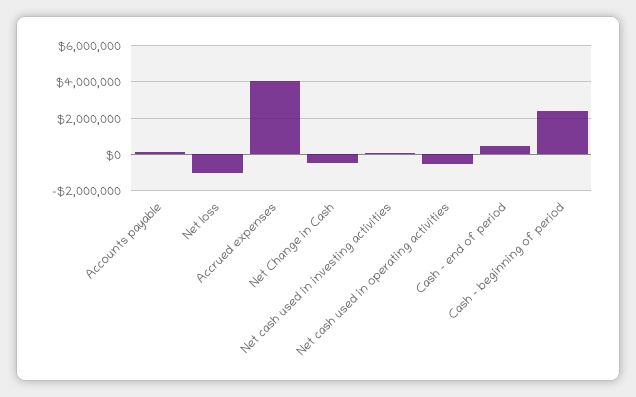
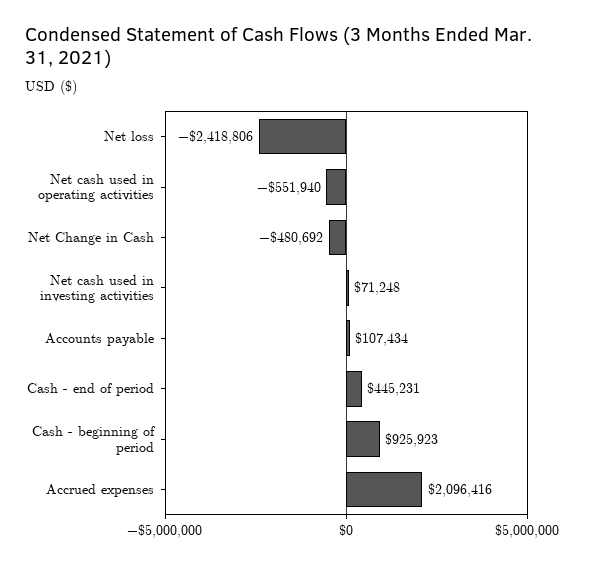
Net loss: -1000000 -> -2418806
Accrued expenses: 4000000 -> 2096416
Cash - beginning of period: 2500000 -> 925923

